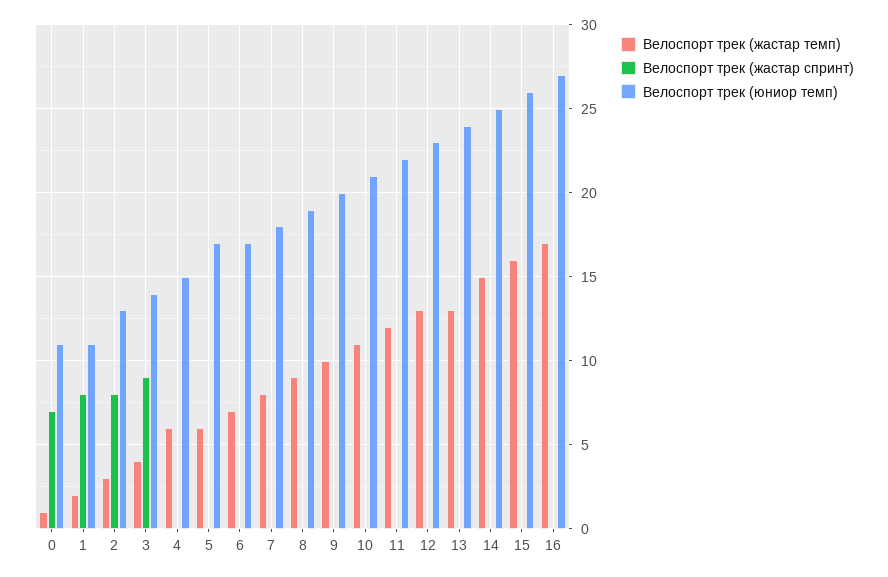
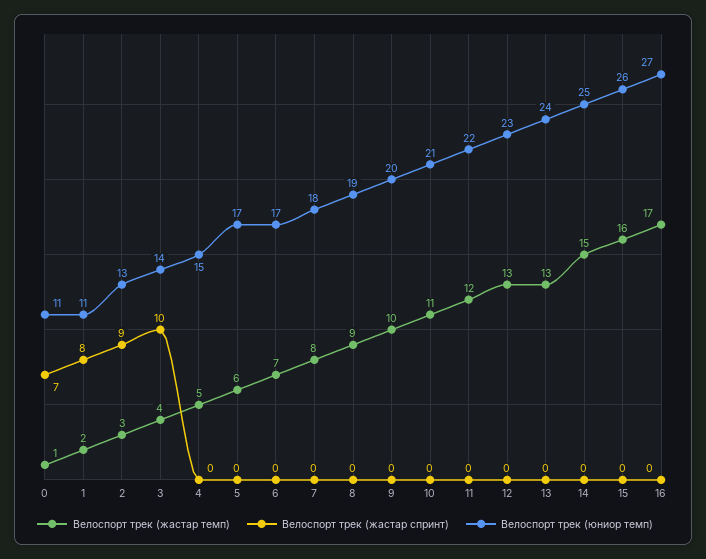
Велоспорт трек (жастар спринт), 2: 8 -> 9
Велоспорт трек (жастар спринт), 3: 9 -> 10
Велоспорт трек (жастар темп), 4: 6 -> 5

